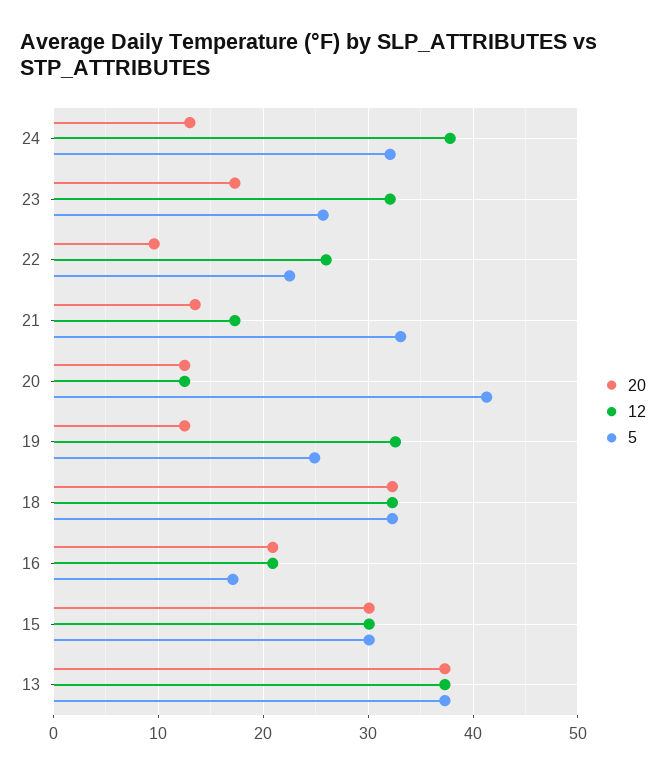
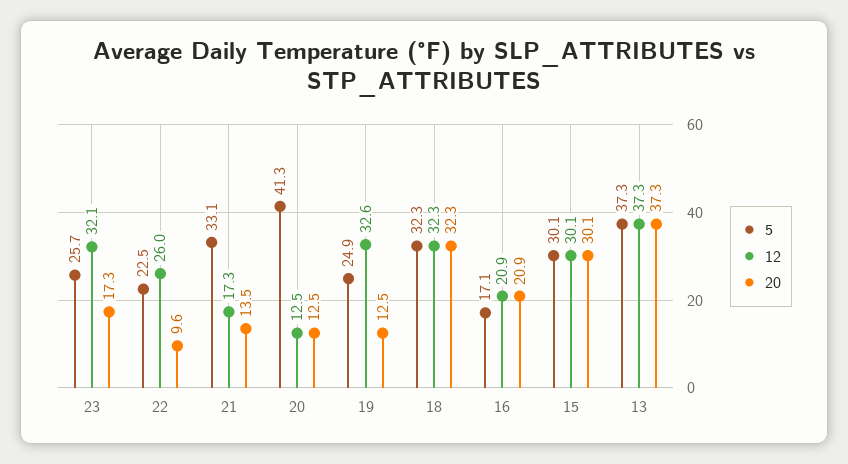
20, 24: 13 -> none
12, 24: 38 -> none
5, 24: 32 -> none

